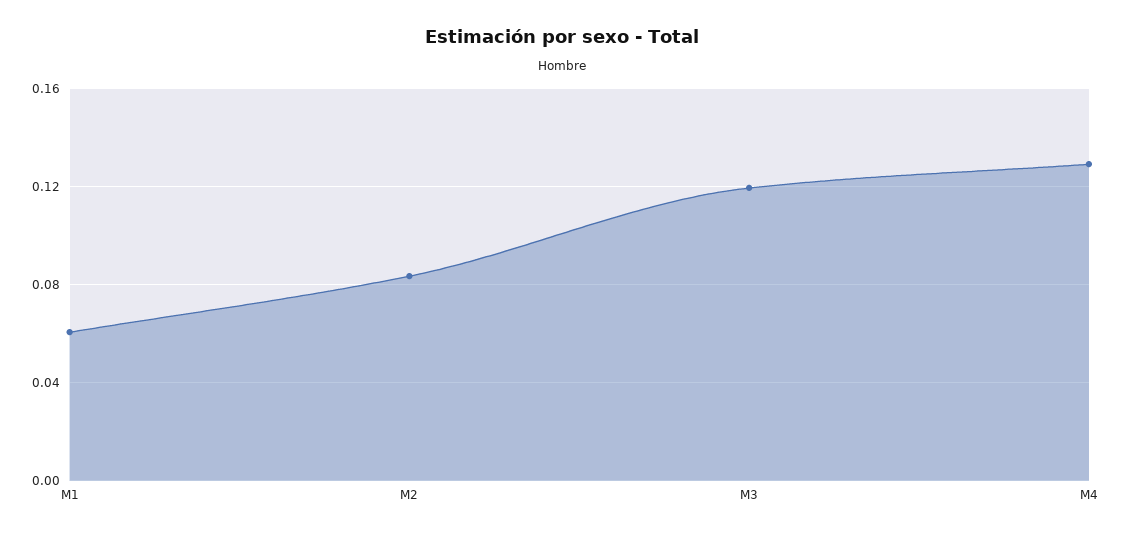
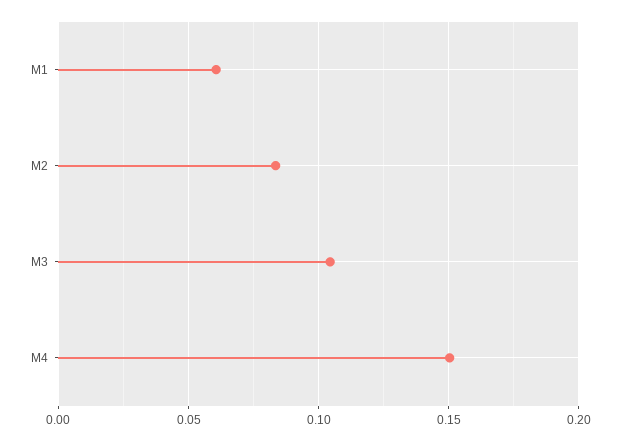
M3: 0.12 -> 0.105
M4: 0.13 -> 0.15

